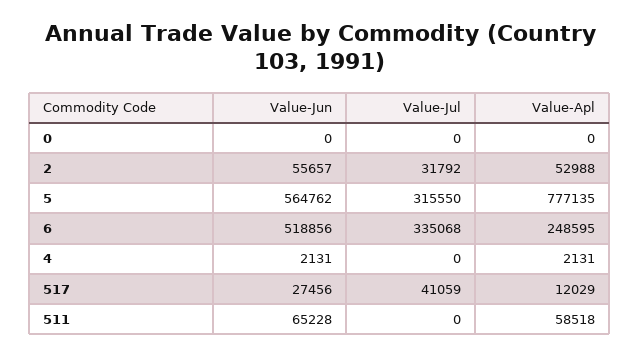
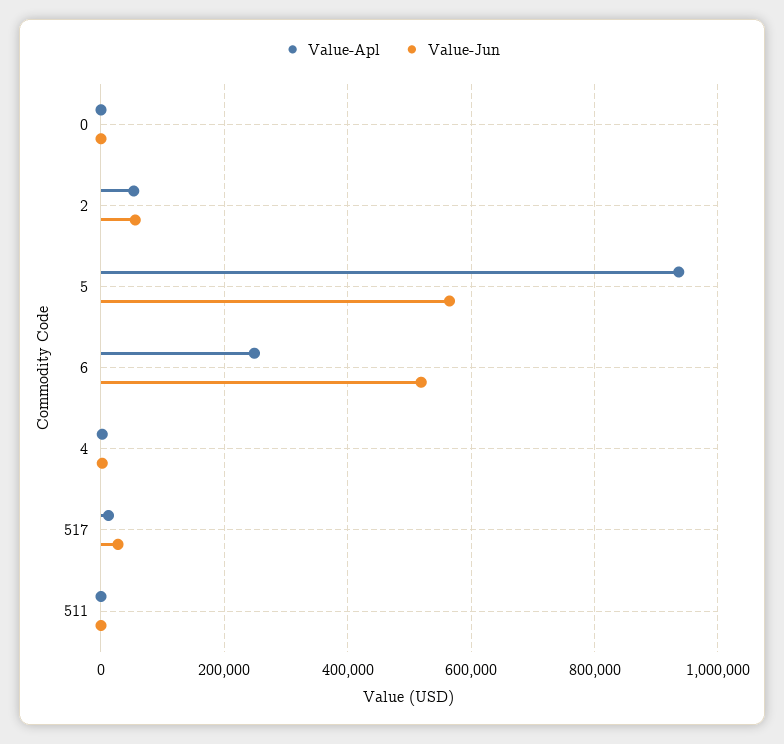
Value-Jul, 0: 0 -> none
Value-Jul, 2: 31792 -> none
Value-Jul, 5: 315550 -> none
Value-Apl, 5: 777135 -> 940000
Value-Jul, 6: 335068 -> none
Value-Jul, 4: 0 -> none
Value-Jul, 517: 41059 -> none
Value-Jun, 511: 65228 -> 0
Value-Jul, 511: 0 -> none
Value-Apl, 511: 58518 -> 0

